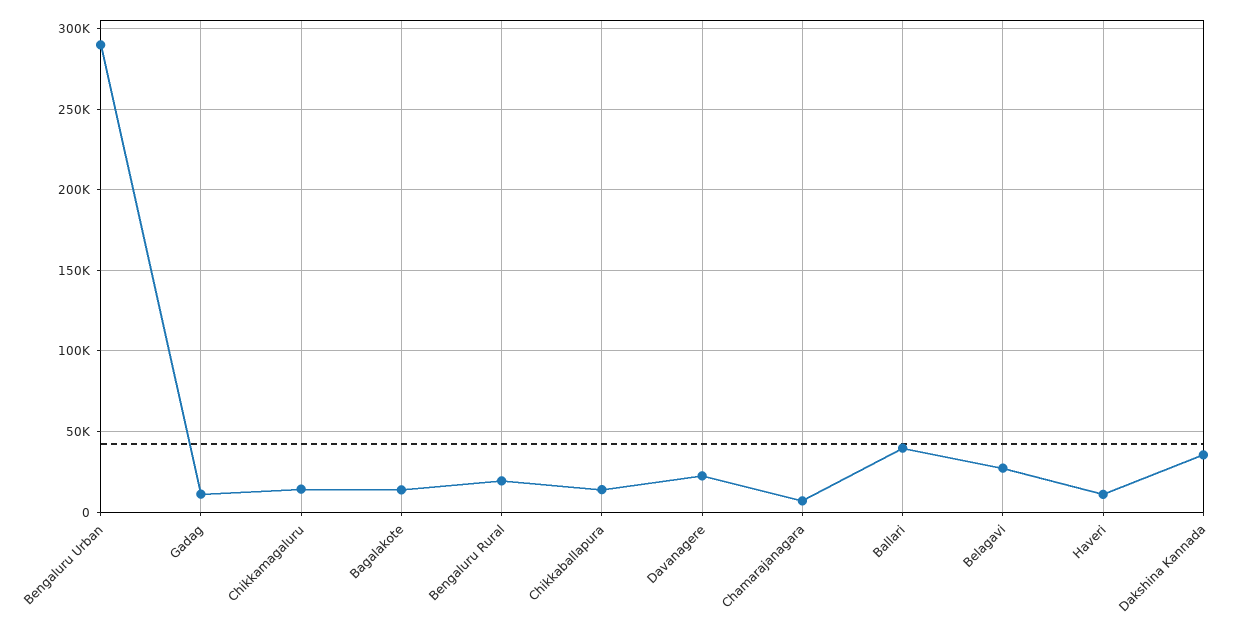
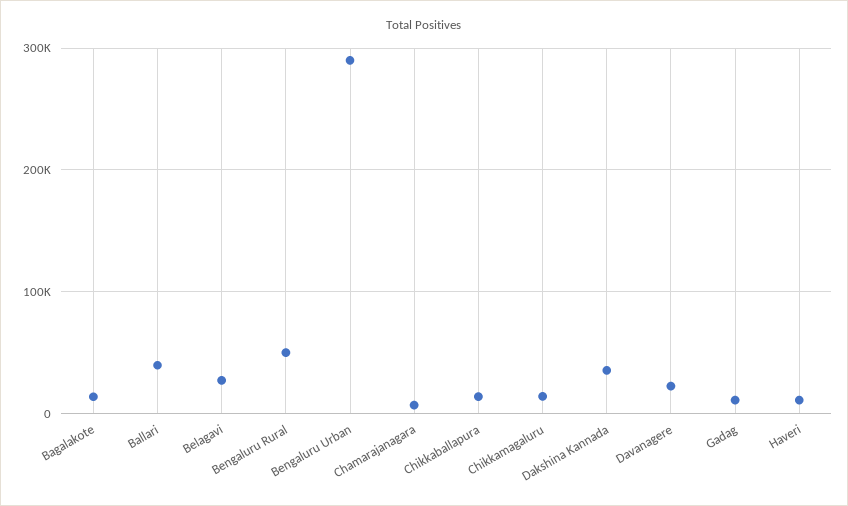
Bengaluru Rural: 20000 -> 50000

